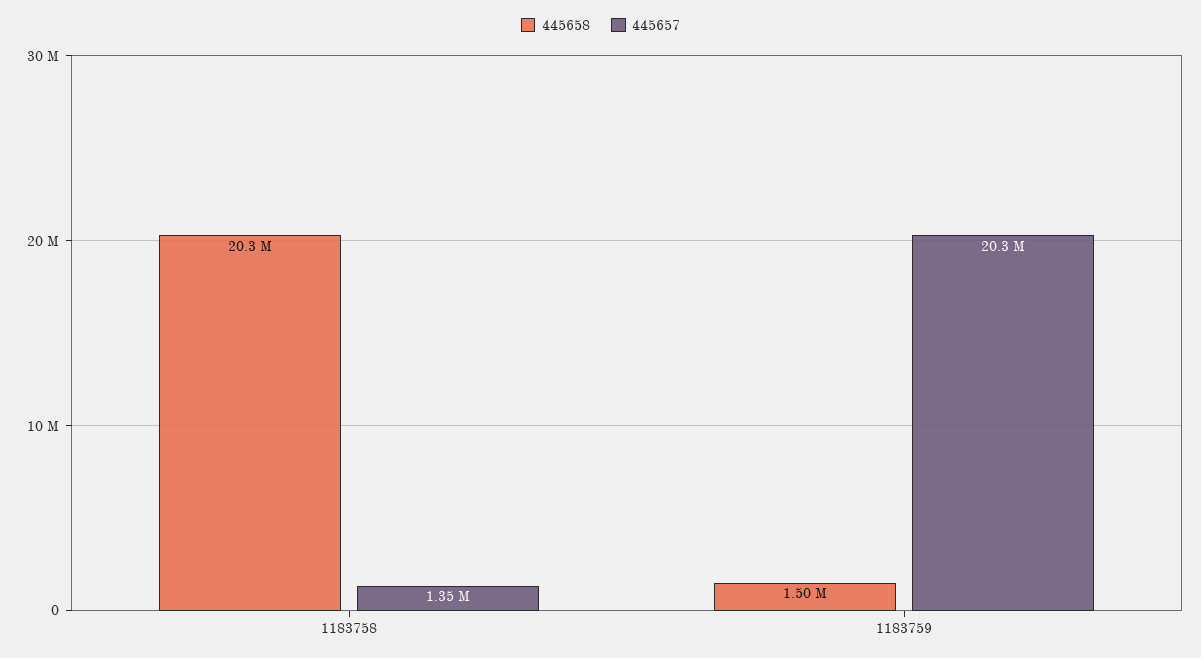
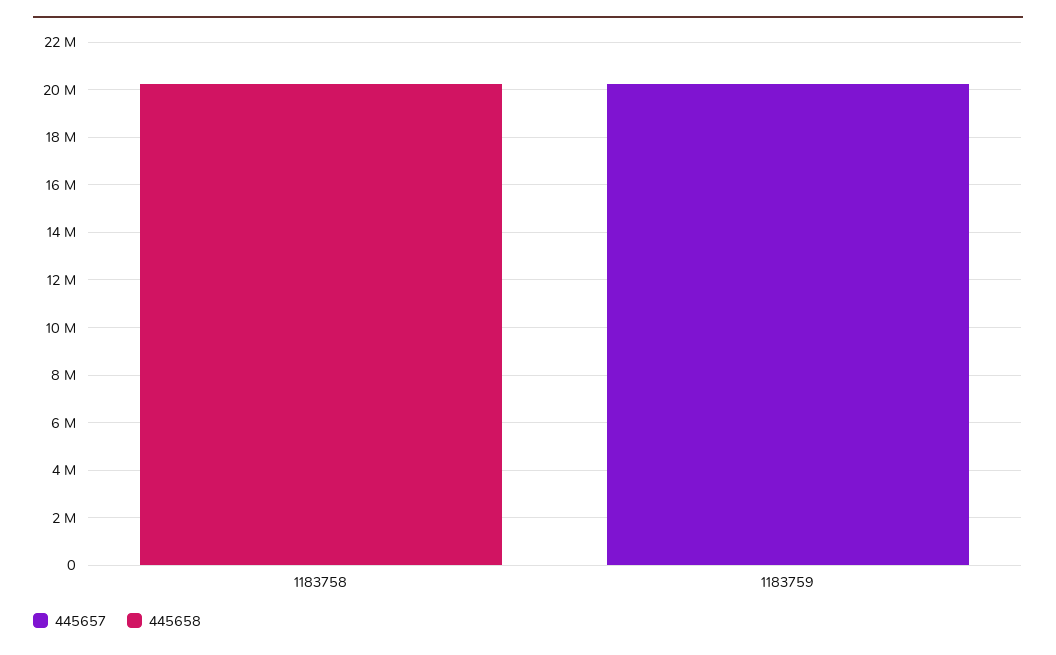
445657, 1183758: 1350000 -> 0
445658, 1183759: 1500000 -> 0

